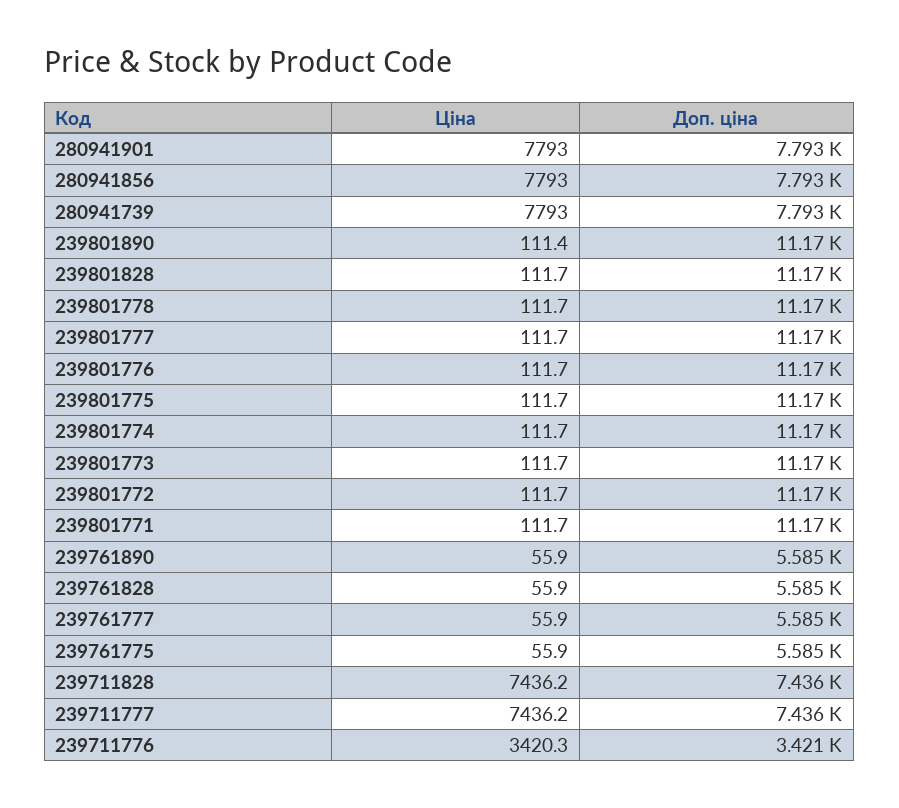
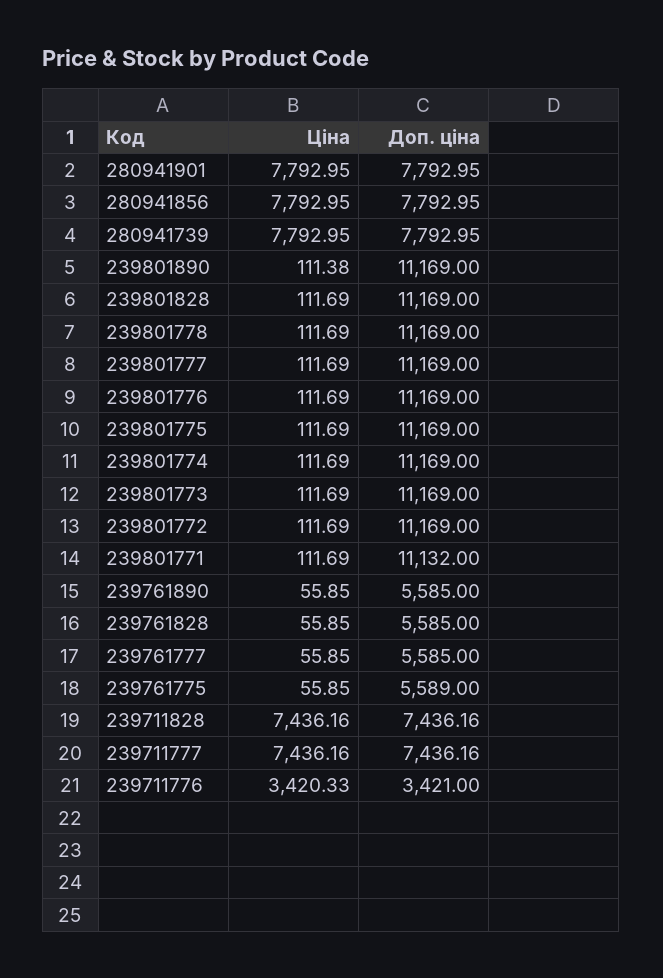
Доп. ціна, 239801771: 11170 -> 11132
Доп. ціна, 239761775: 5585 -> 5589

